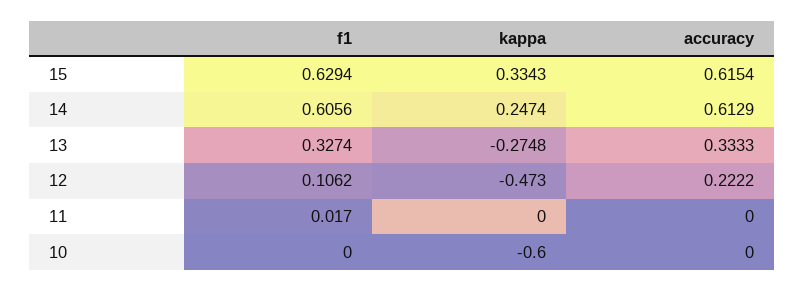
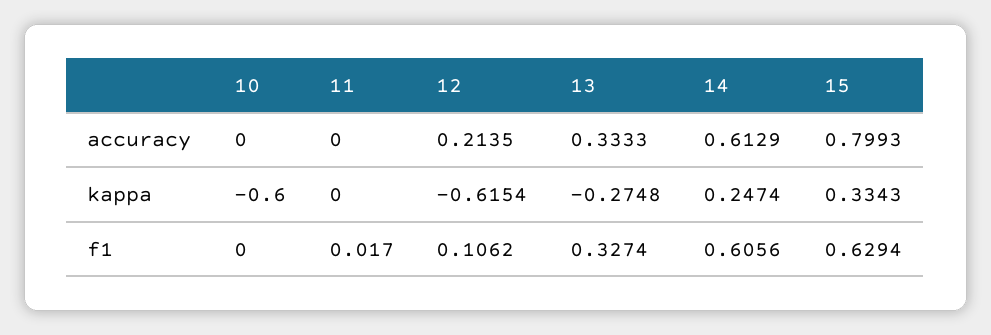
accuracy, 15: 0.6154 -> 0.7993
kappa, 12: -0.473 -> -0.6154
accuracy, 12: 0.2222 -> 0.2135

